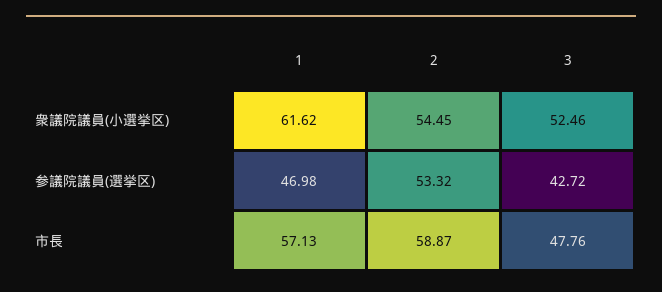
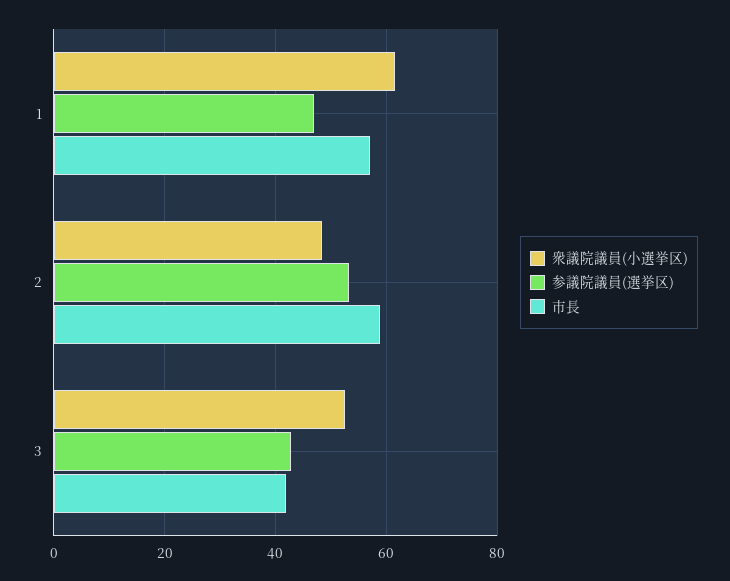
衆議院議員(小選挙区), 2: 54.45 -> 48
市長, 3: 47.76 -> 42

